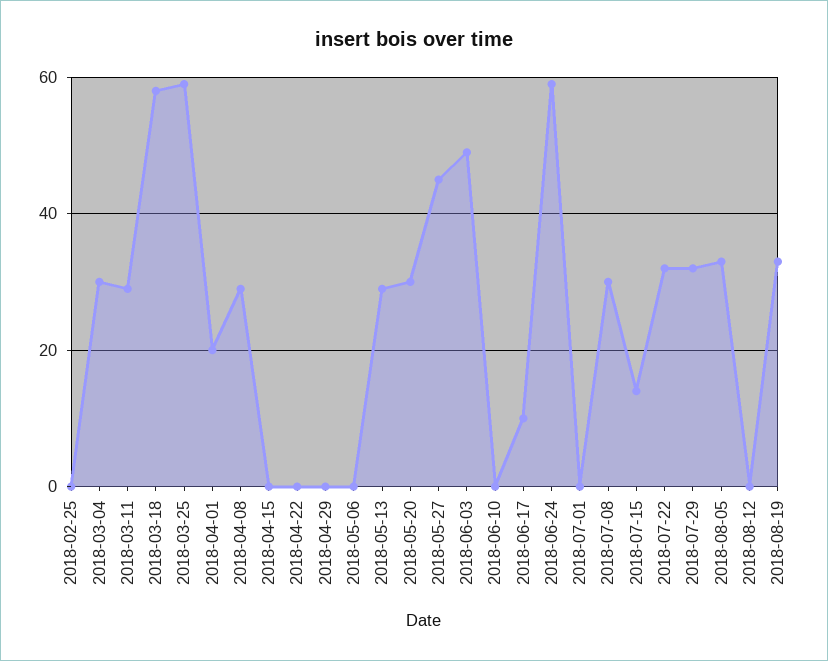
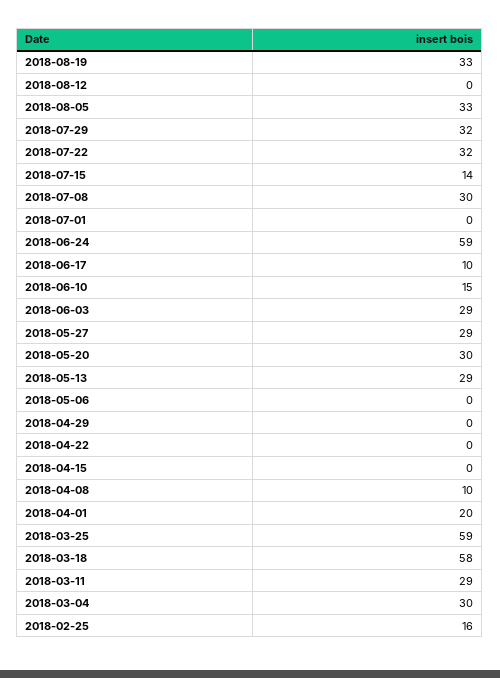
2018-02-25: 0 -> 16
2018-04-08: 30 -> 10
2018-05-27: 45 -> 29
2018-06-03: 50 -> 29
2018-06-10: 0 -> 15

